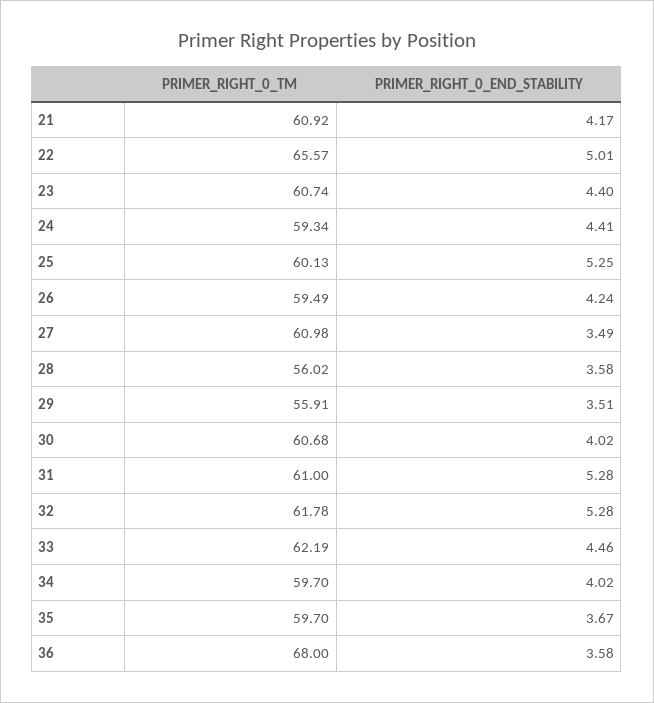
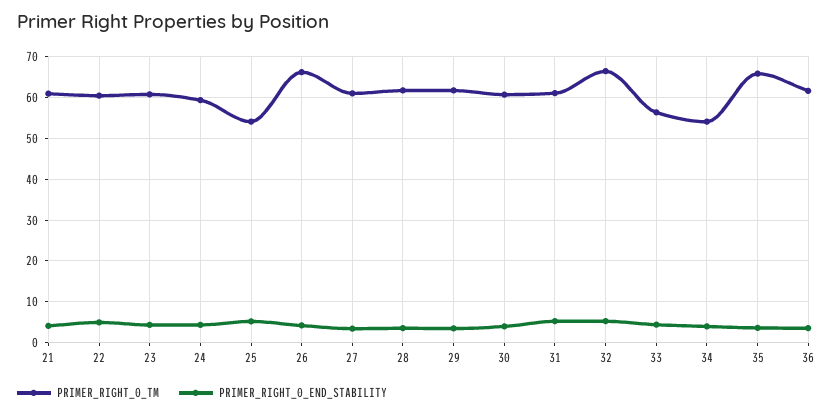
PRIMER_RIGHT_0_TM, 22: 65.57 -> 60
PRIMER_RIGHT_0_TM, 25: 60.13 -> 54
PRIMER_RIGHT_0_TM, 26: 59.49 -> 66
PRIMER_RIGHT_0_TM, 28: 56.02 -> 62
PRIMER_RIGHT_0_TM, 29: 55.91 -> 62
PRIMER_RIGHT_0_TM, 32: 61.78 -> 66
PRIMER_RIGHT_0_TM, 33: 62.19 -> 56
PRIMER_RIGHT_0_TM, 34: 59.7 -> 54
PRIMER_RIGHT_0_TM, 35: 59.7 -> 66
PRIMER_RIGHT_0_TM, 36: 68 -> 62

